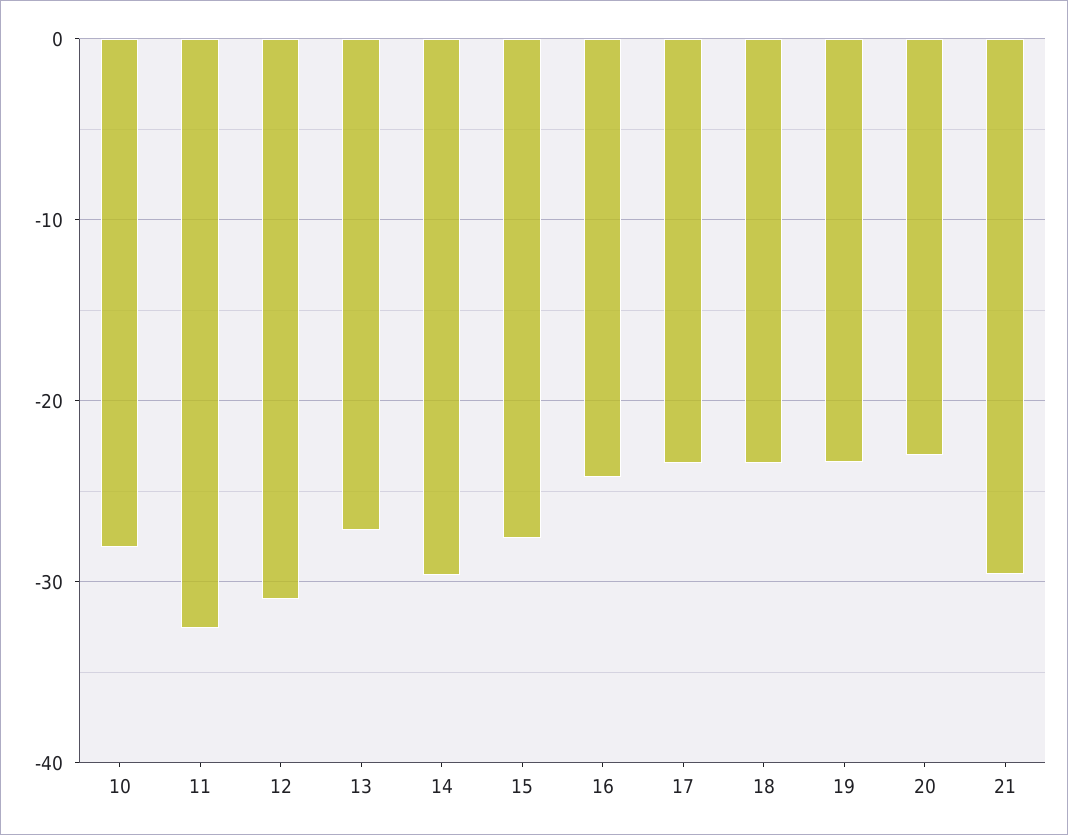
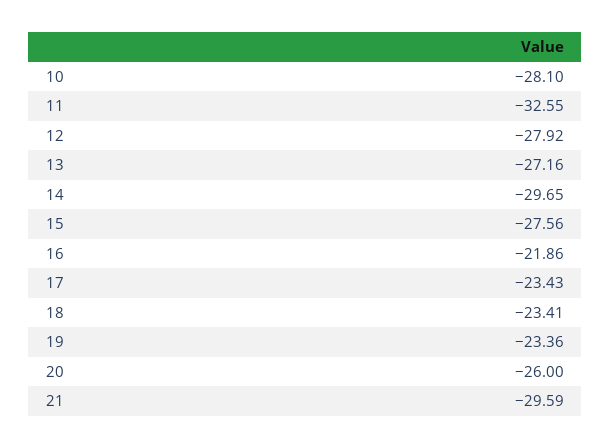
12: -31 -> -27.92
16: -24 -> -21.86
20: -23 -> -26

